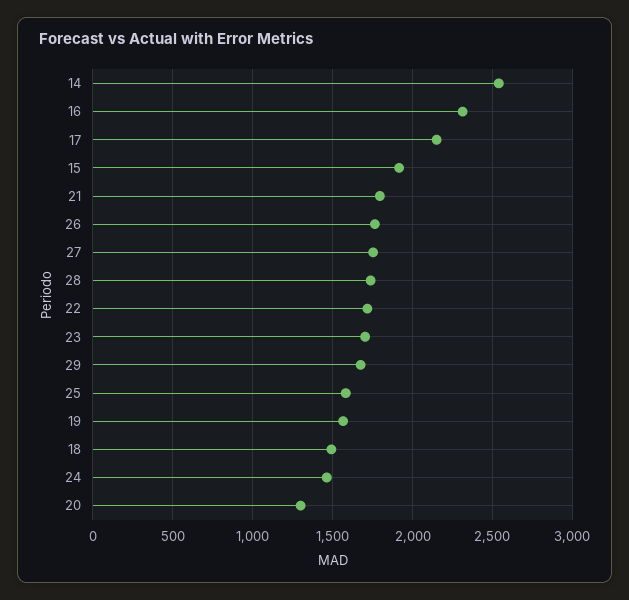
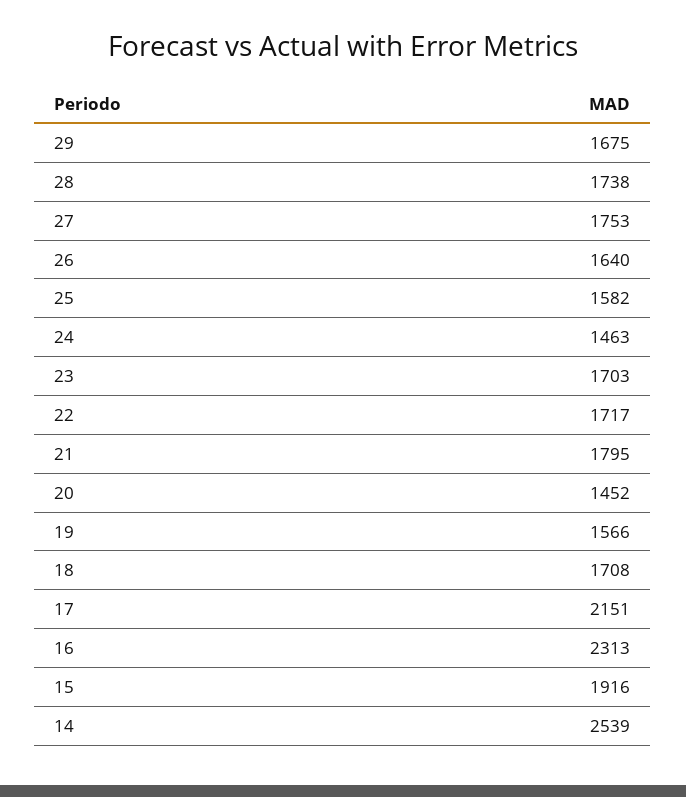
26: 1750 -> 1640
18: 1500 -> 1708
20: 1300 -> 1452

